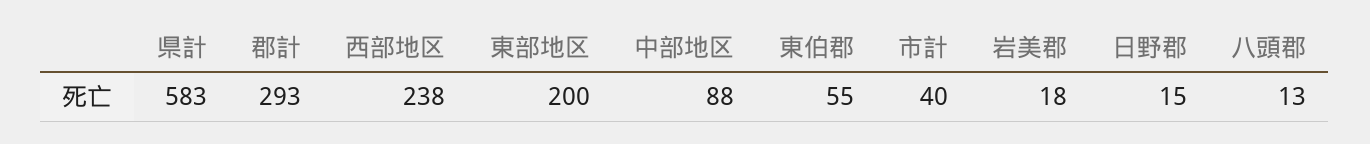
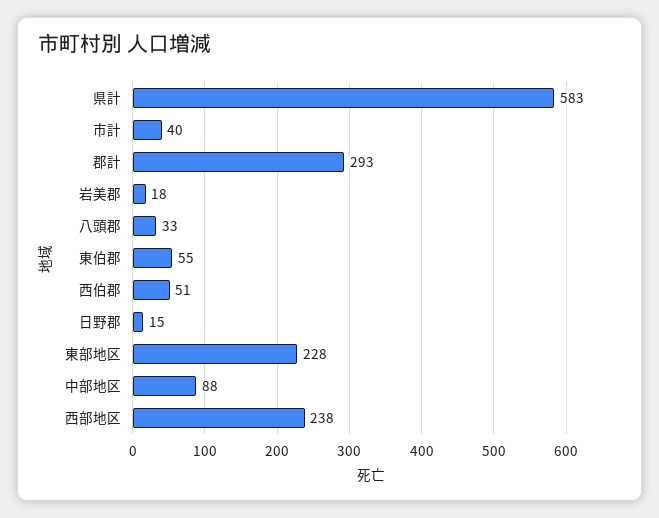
東部地区: 200 -> 228
八頭郡: 13 -> 33
西伯郡: none -> 51

